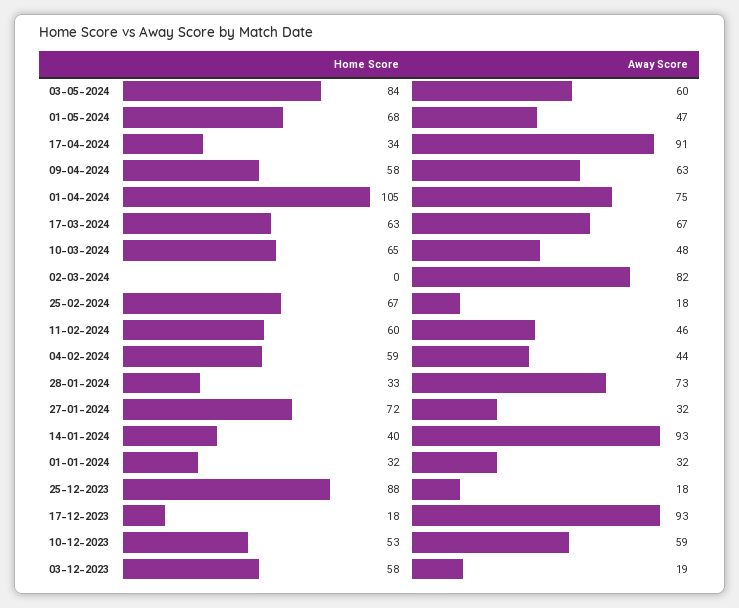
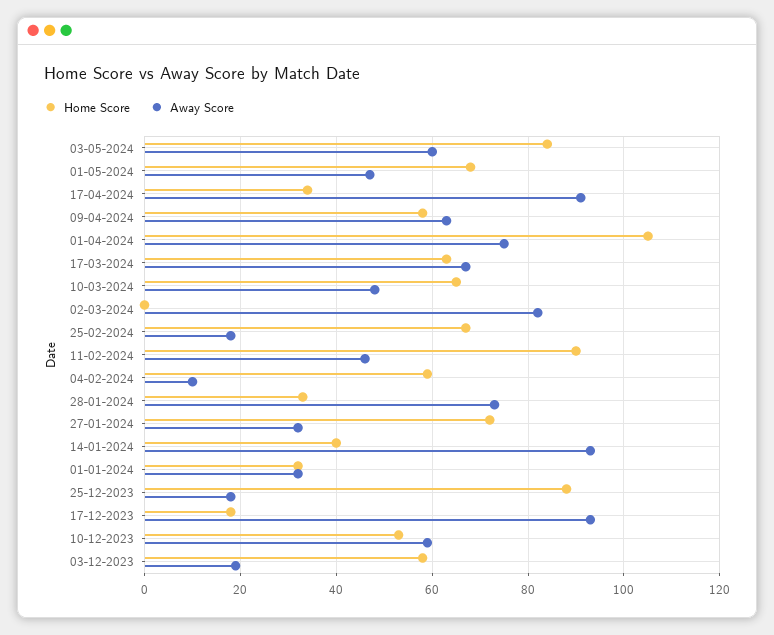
Home Score, 11-02-2024: 60 -> 90
Away Score, 04-02-2024: 44 -> 10

